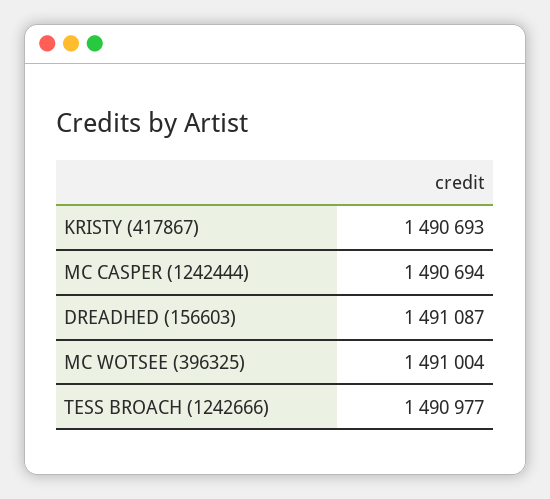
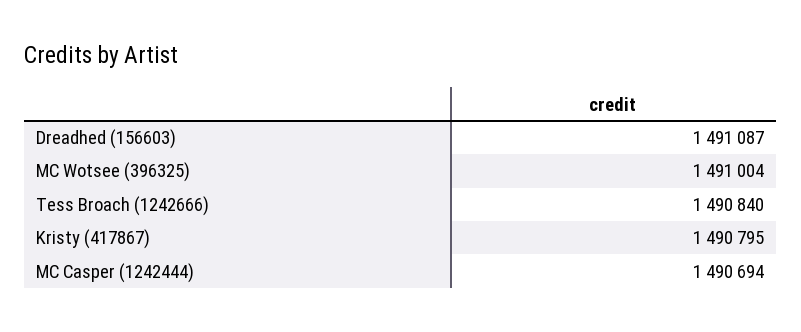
KRISTY (417867): 1490693 -> 1490795
TESS BROACH (1242666): 1490977 -> 1490840

